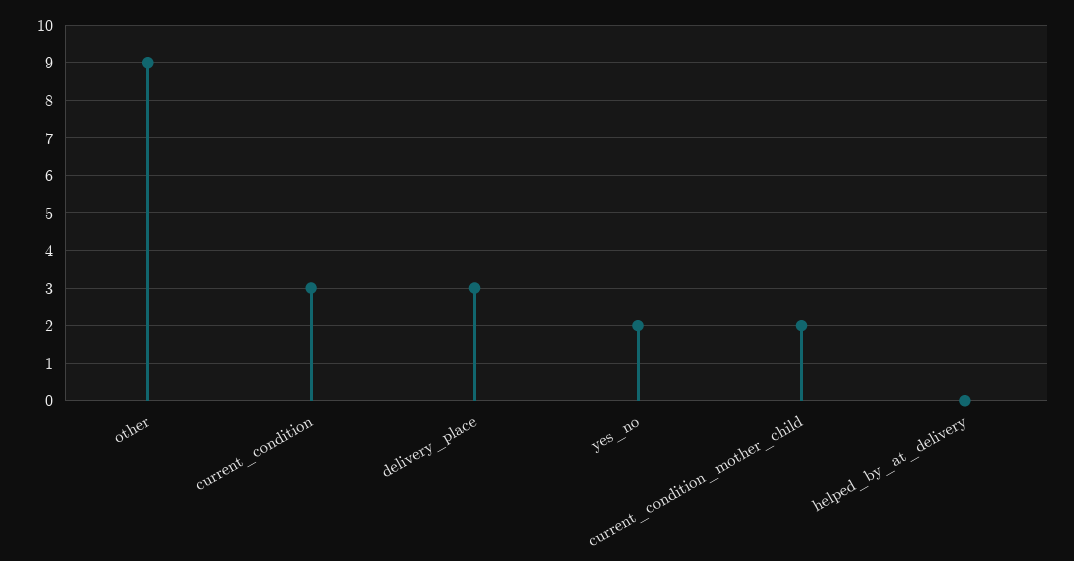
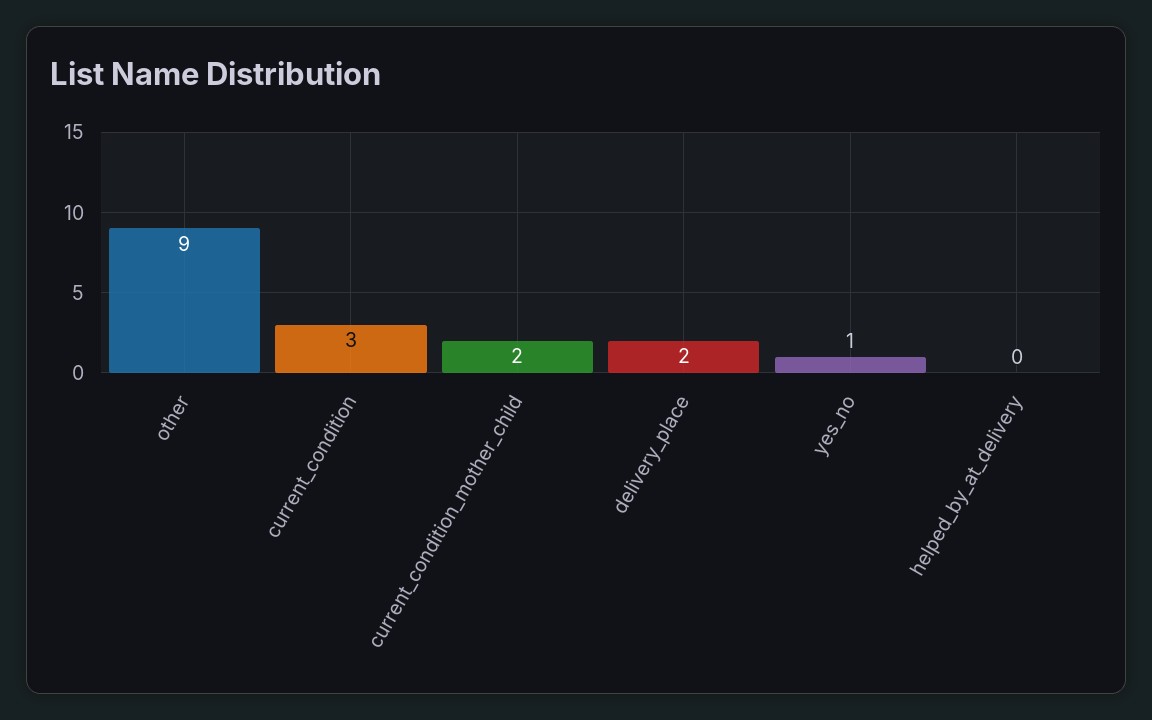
delivery_place: 3 -> 2
yes_no: 2 -> 1

